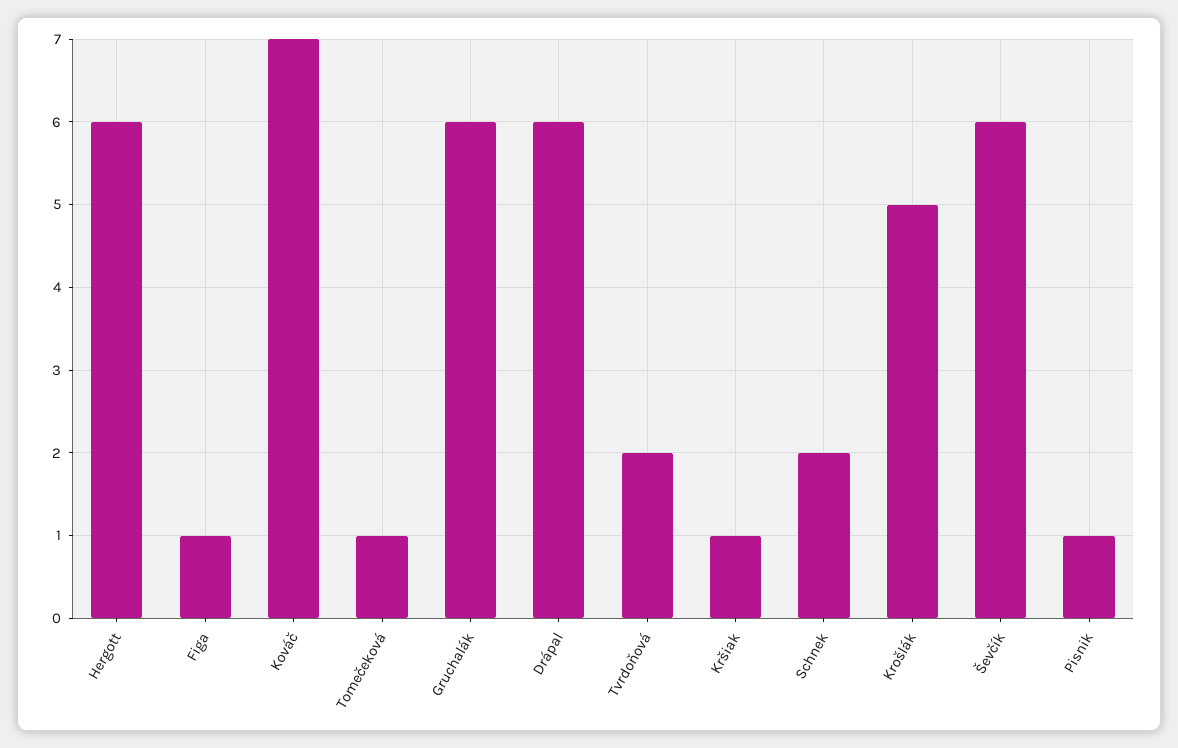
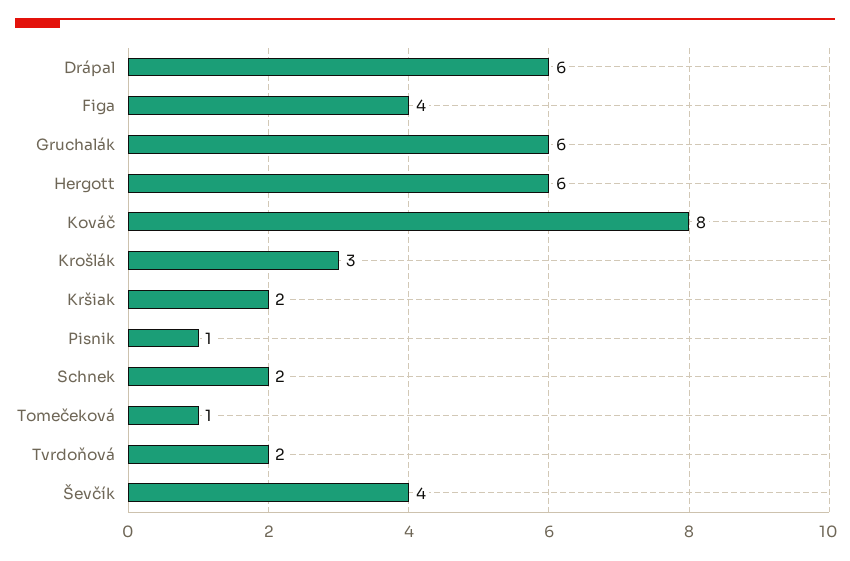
Figa: 1 -> 4
Kováč: 7 -> 8
Kršiak: 1 -> 2
Krošlák: 5 -> 3
Ševčík: 6 -> 4

